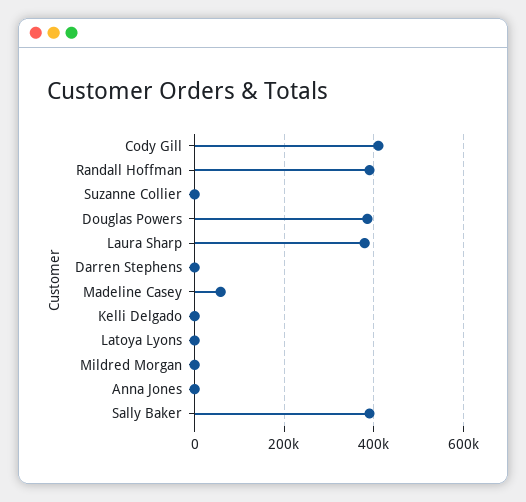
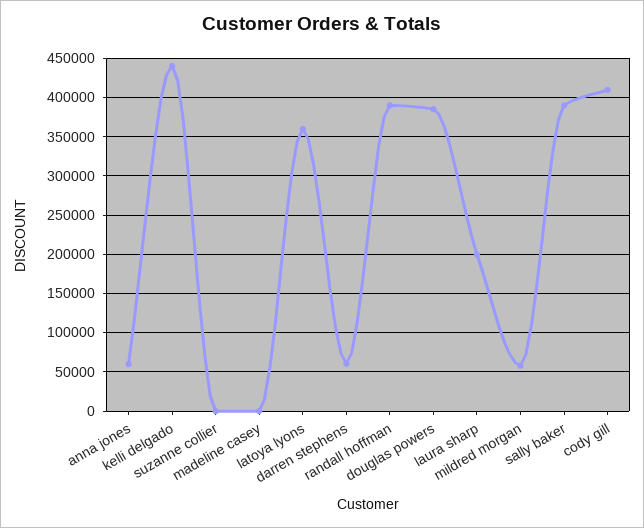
Laura Sharp: 380000 -> 200000
Darren Stephens: 0 -> 60000
Madeline Casey: 60000 -> 0
Kelli Delgado: 0 -> 440000
Latoya Lyons: 0 -> 360000
Mildred Morgan: 0 -> 60000
Anna Jones: 0 -> 60000

